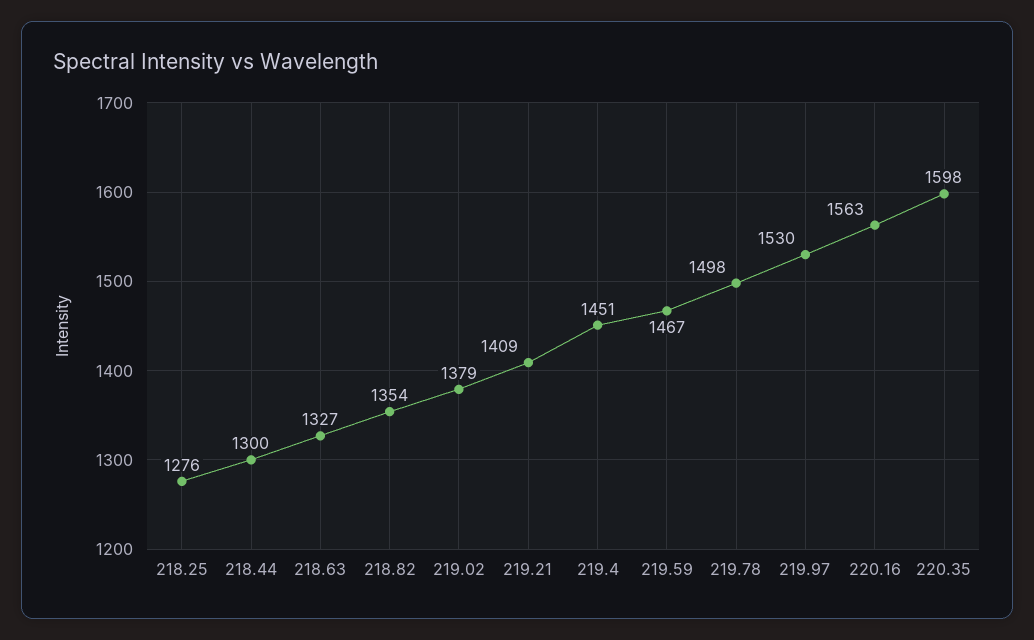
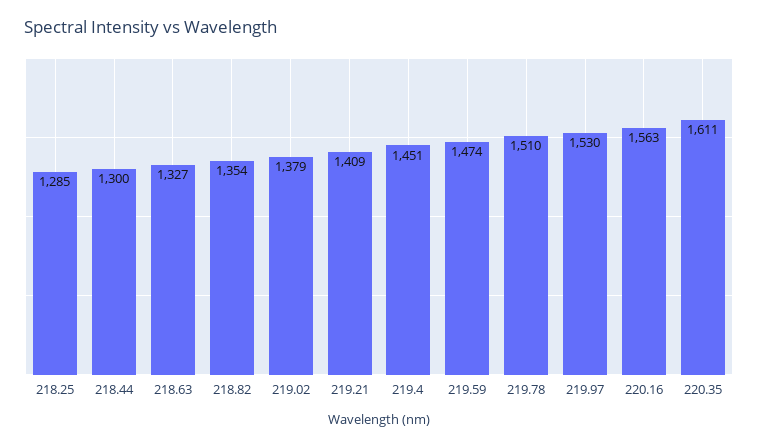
218.25: 1276 -> 1285
219.59: 1467 -> 1474
219.78: 1498 -> 1510
220.35: 1598 -> 1611

